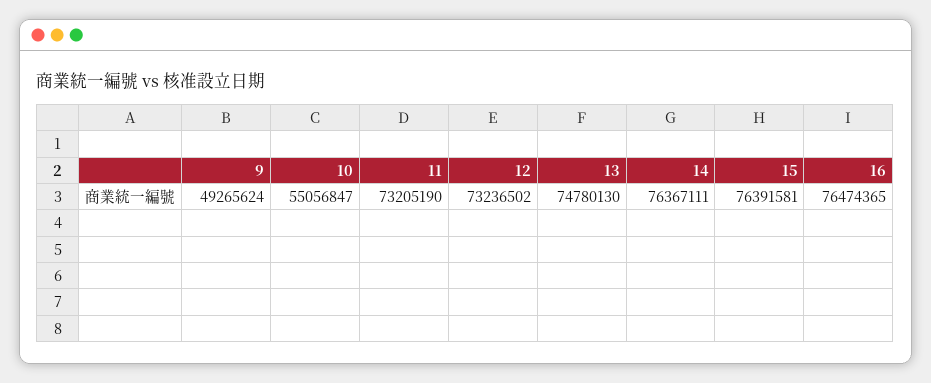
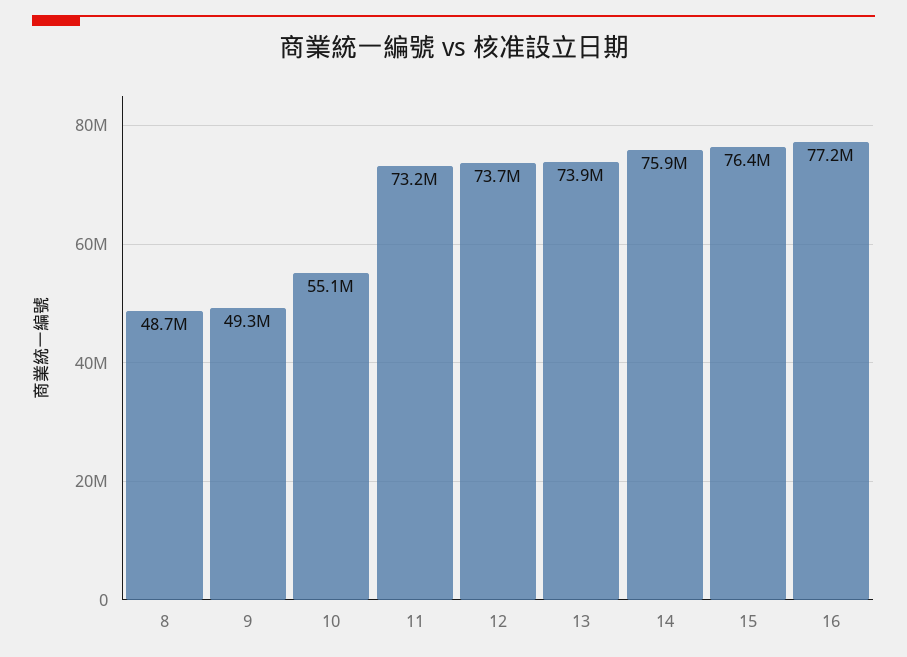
12: 73236502 -> 73700000
13: 74780130 -> 73900000
14: 76367111 -> 75900000
16: 76474365 -> 77200000
8: none -> 48700000

